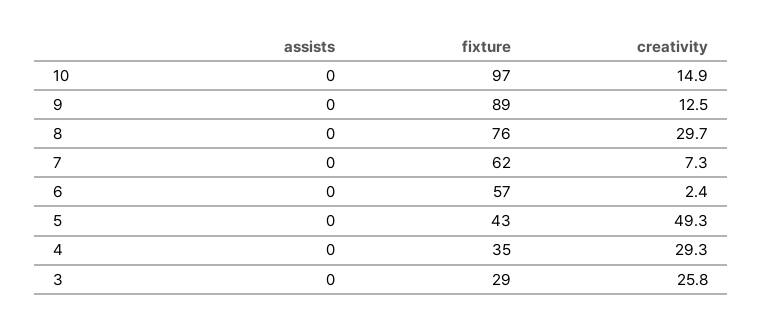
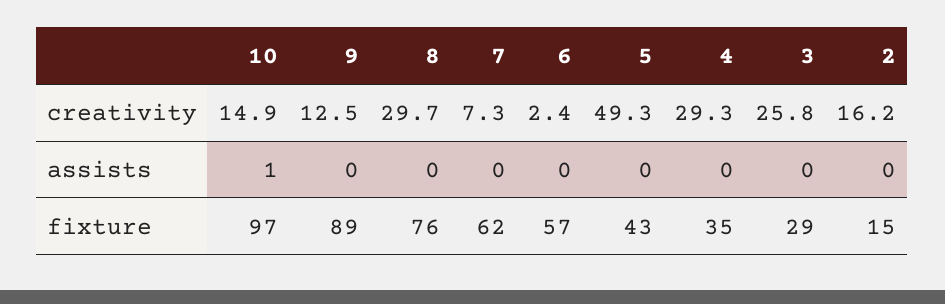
assists, 10: 0 -> 1
creativity, 2: none -> 16.2
assists, 2: none -> 0
fixture, 2: none -> 15

